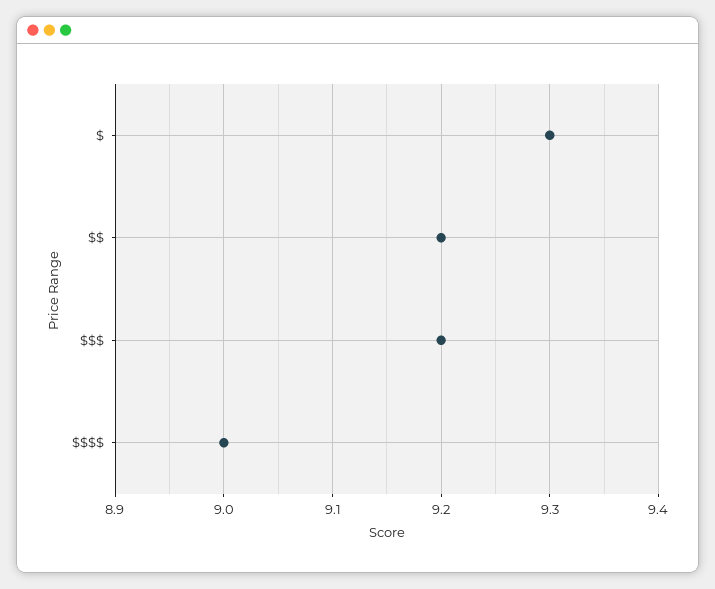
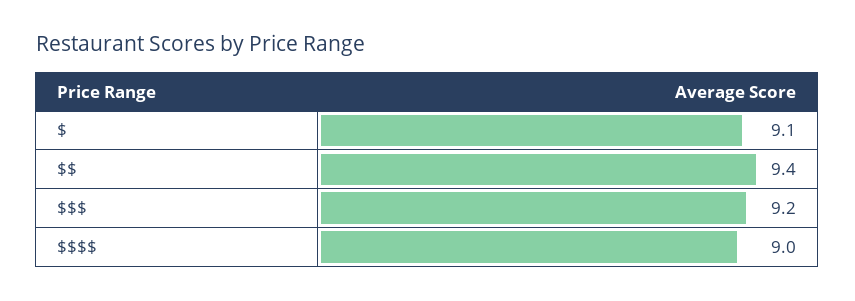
$: 9.3 -> 9.1
$$: 9.2 -> 9.4

